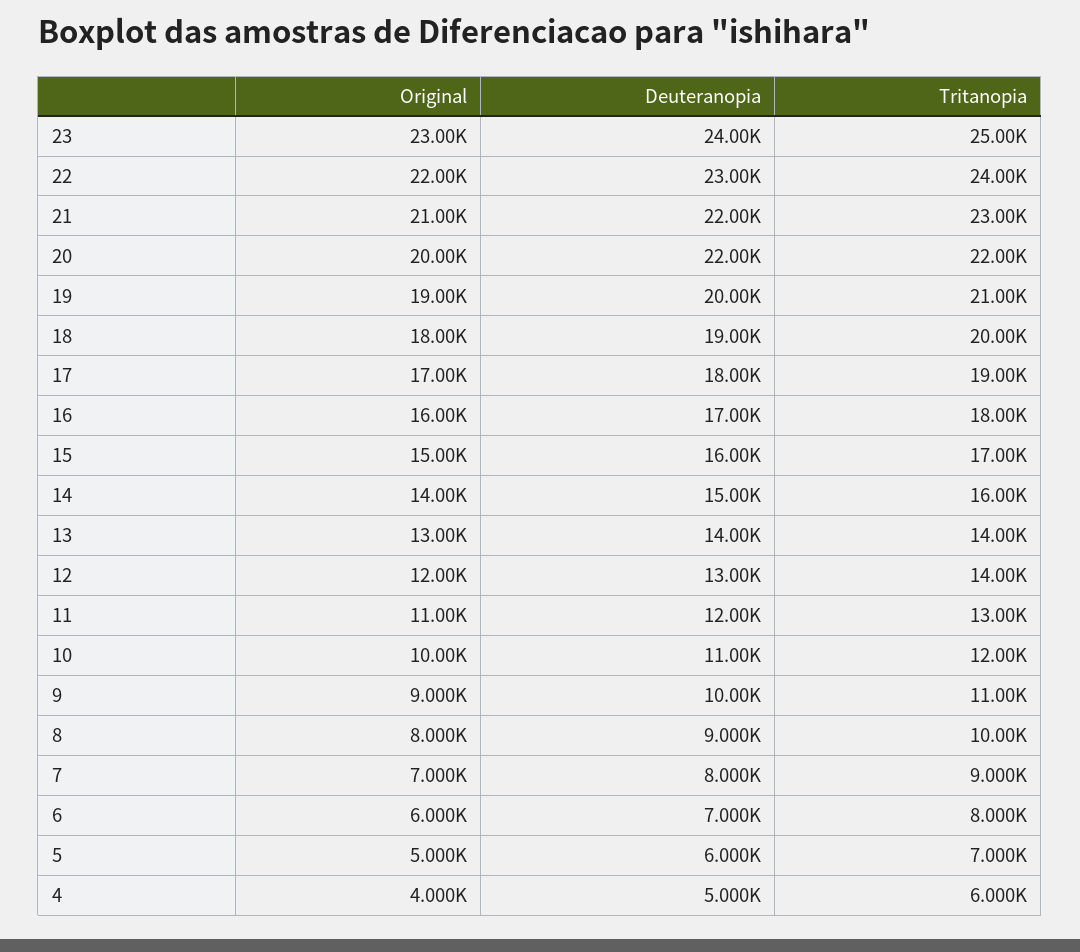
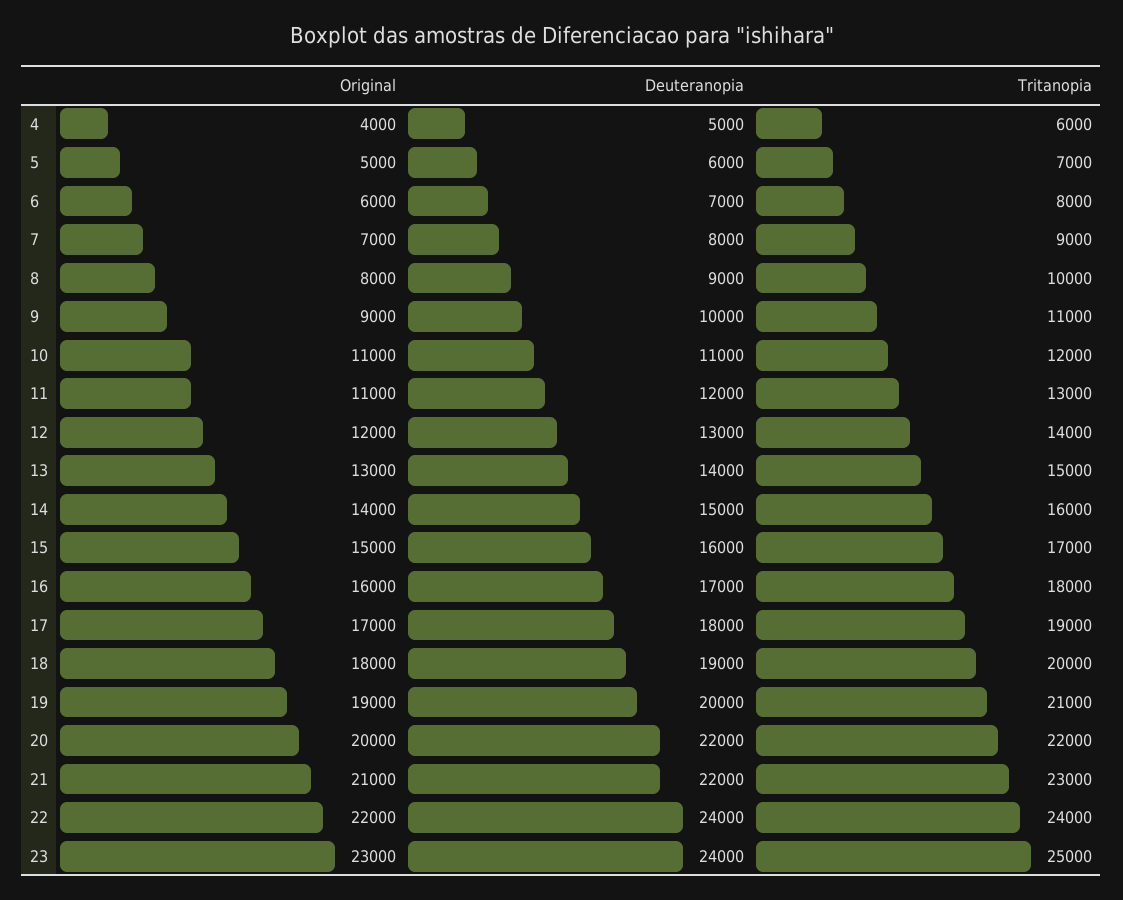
Deuteranopia, 22: 23000 -> 24000
Tritanopia, 13: 14000 -> 15000
Original, 10: 10000 -> 11000

